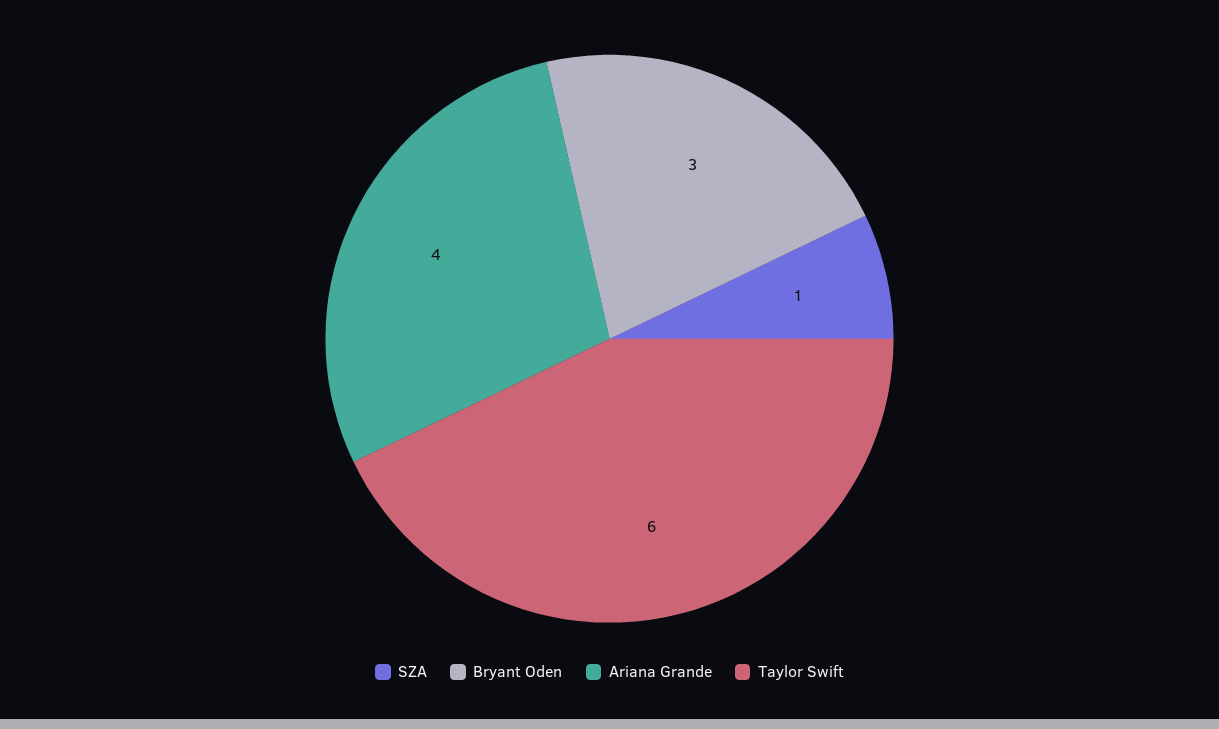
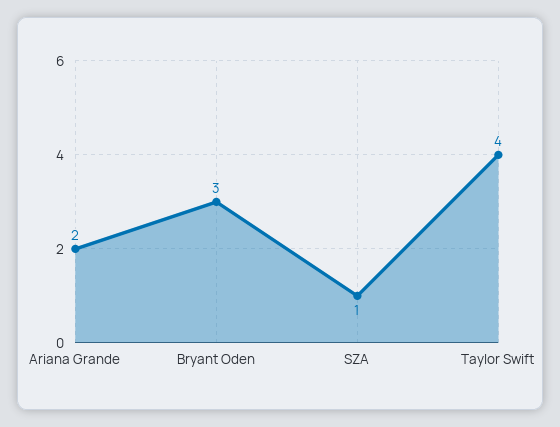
Ariana Grande: 4 -> 2
Taylor Swift: 6 -> 4

